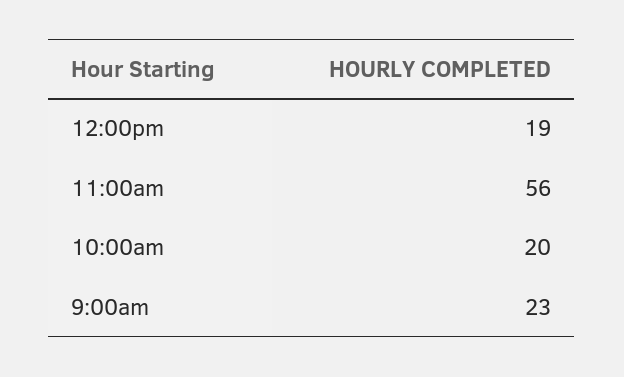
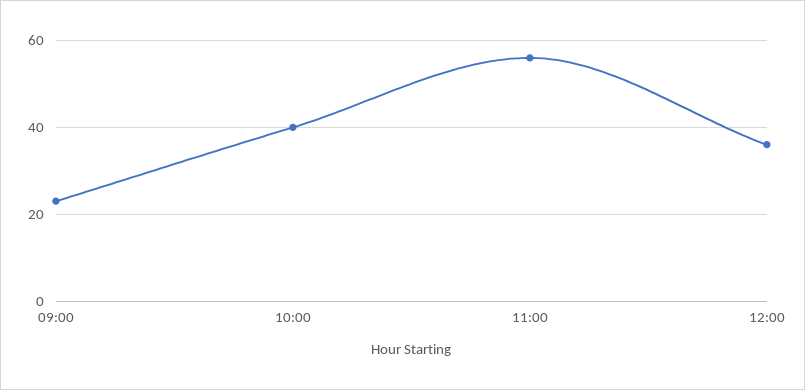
12:00pm: 19 -> 35
10:00am: 20 -> 40

